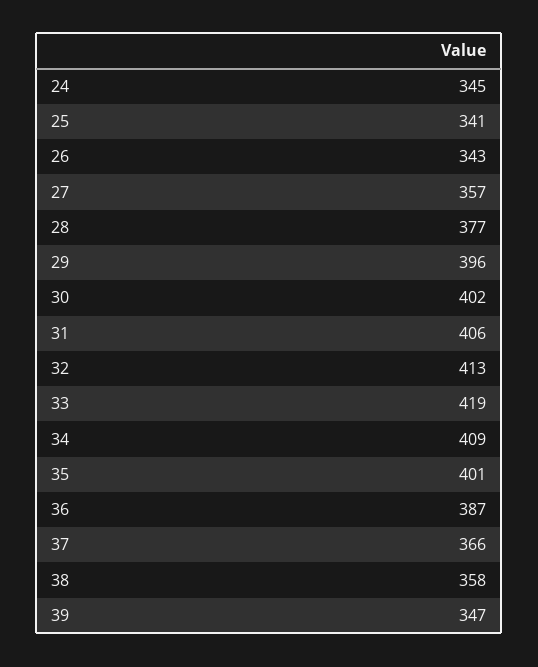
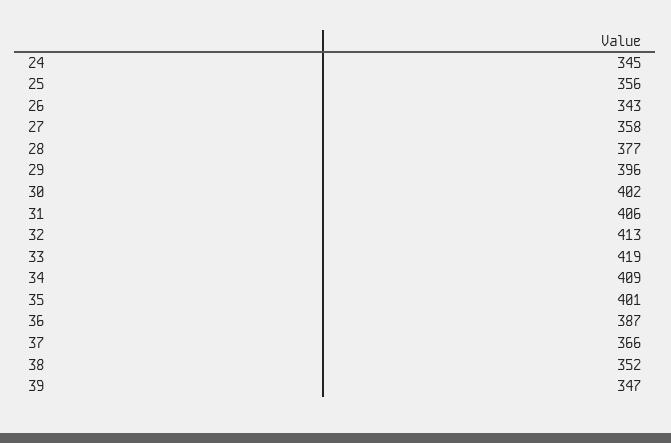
25: 341 -> 356
27: 357 -> 358
38: 358 -> 352

